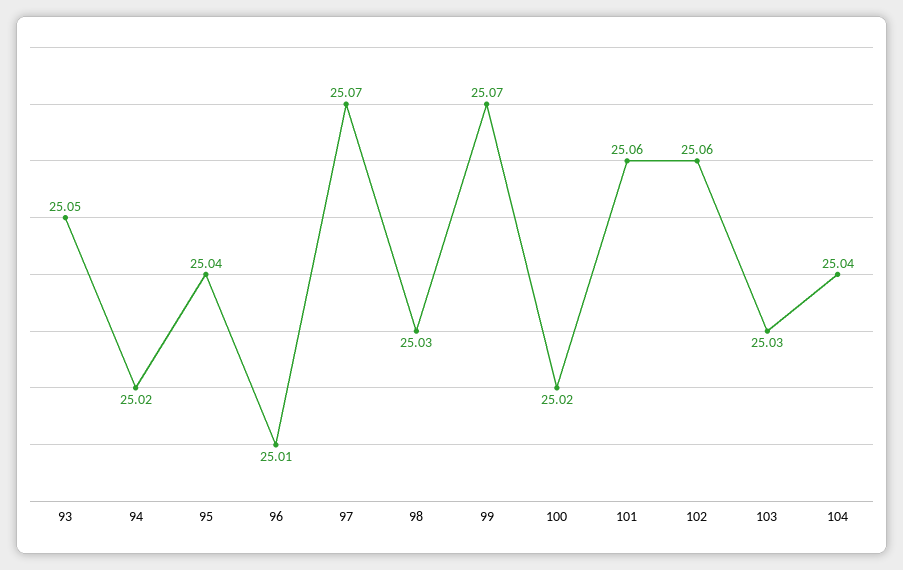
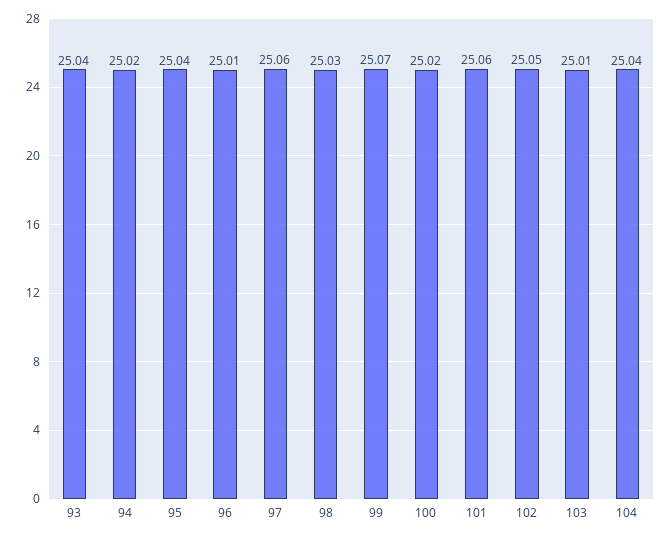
93: 25.05 -> 25.04
97: 25.07 -> 25.06
102: 25.06 -> 25.05
103: 25.03 -> 25.01

